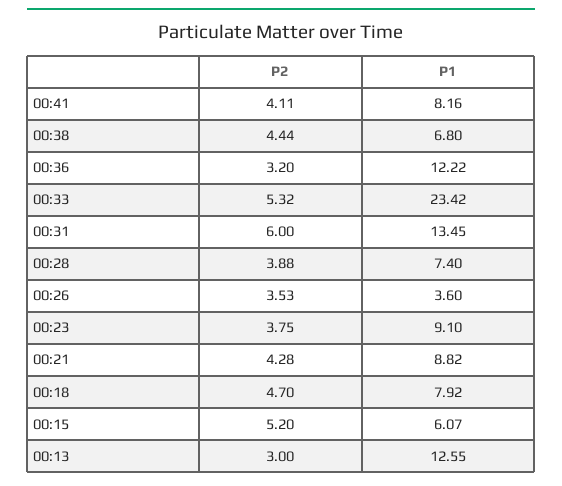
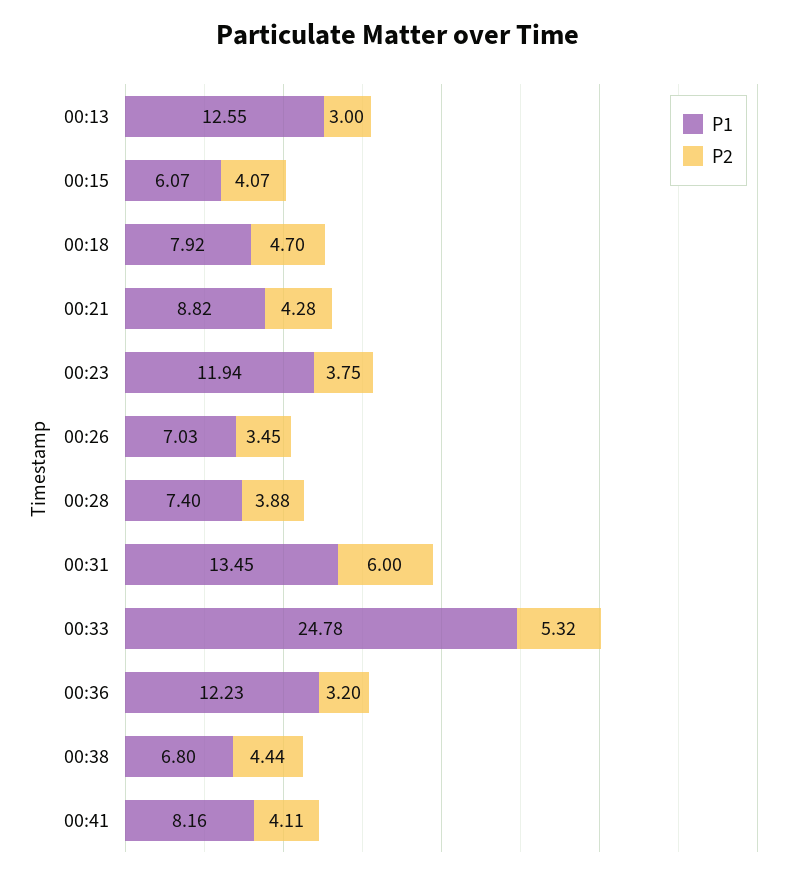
P1, 00:36: 12.22 -> 12.23
P1, 00:33: 23.42 -> 24.78
P2, 00:26: 3.53 -> 3.45
P1, 00:26: 3.6 -> 7.03
P1, 00:23: 9.1 -> 11.94
P2, 00:15: 5.2 -> 4.07

